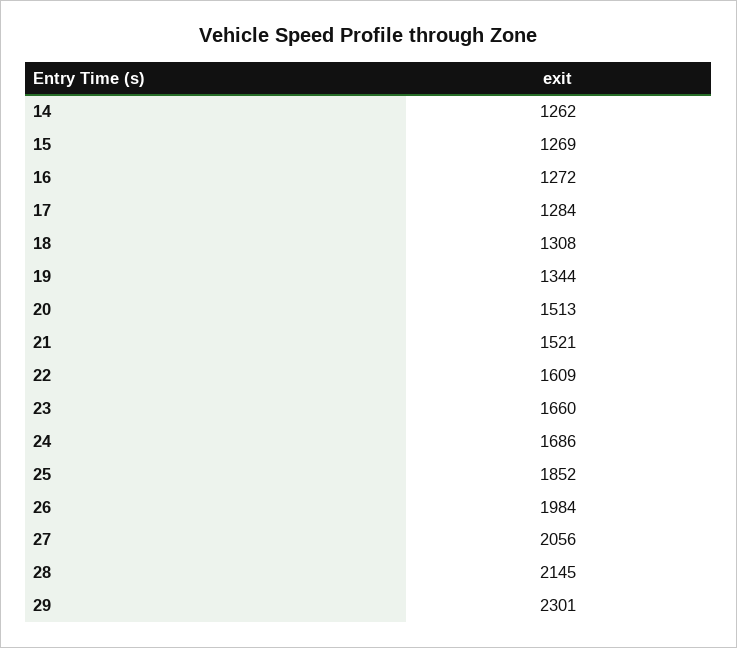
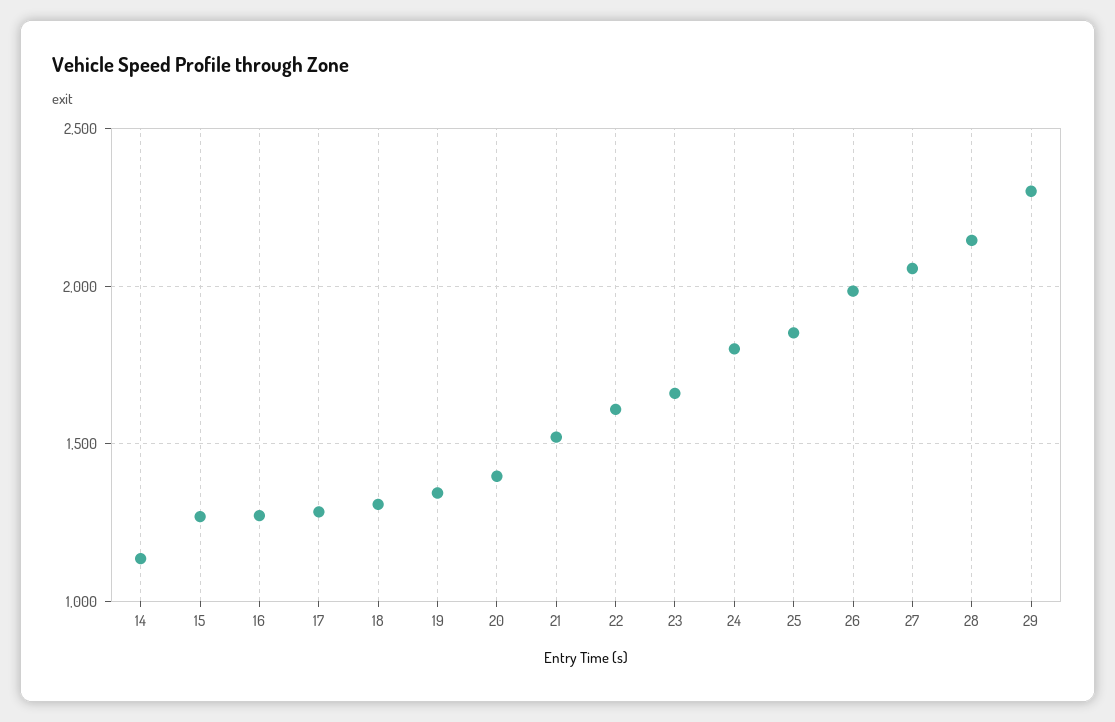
14: 1262 -> 1150
20: 1513 -> 1400
24: 1686 -> 1800

